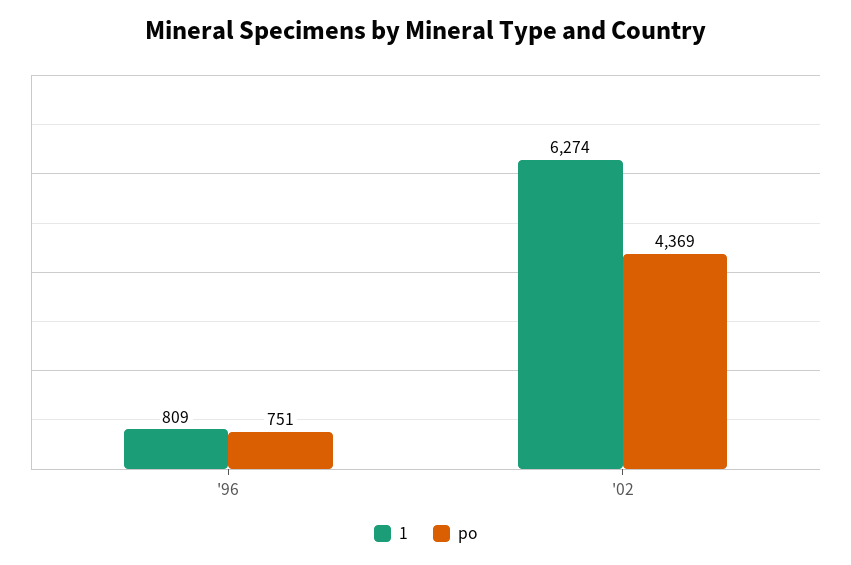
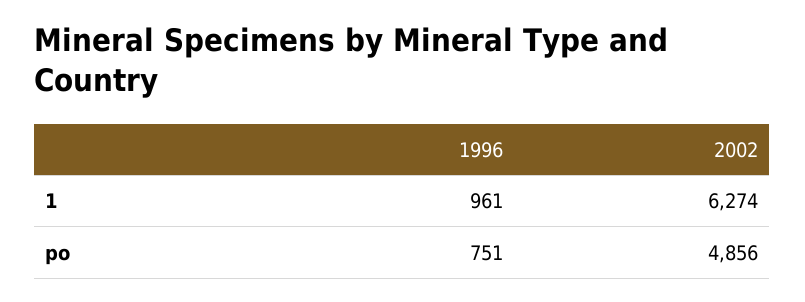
1, '96: 809 -> 961
ро, '02: 4369 -> 4856

